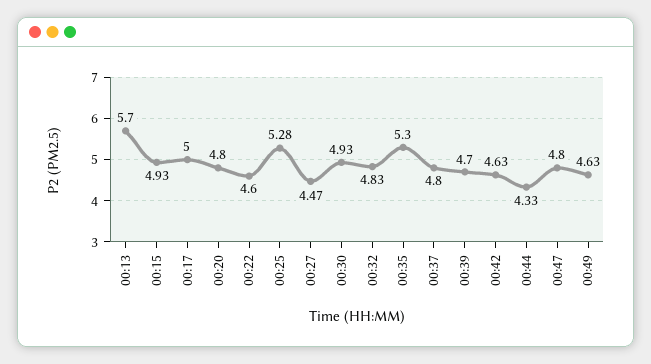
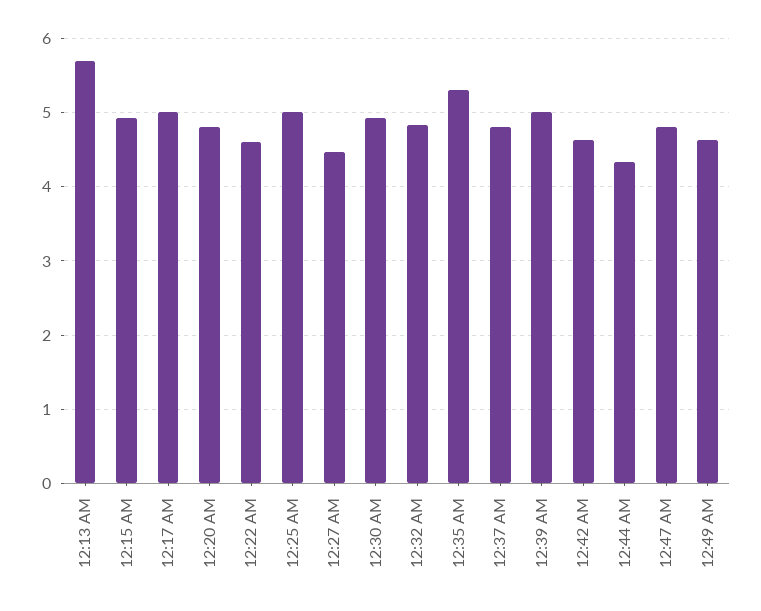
00:25: 5.28 -> 5
00:39: 4.7 -> 5

